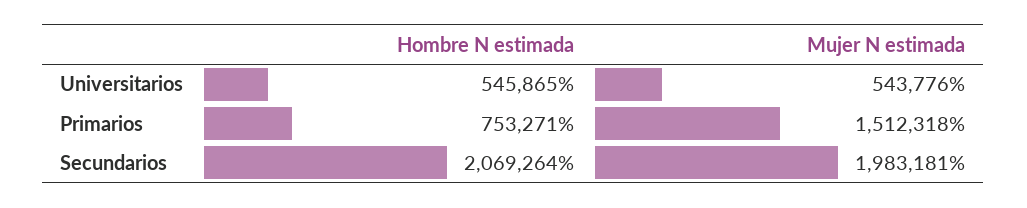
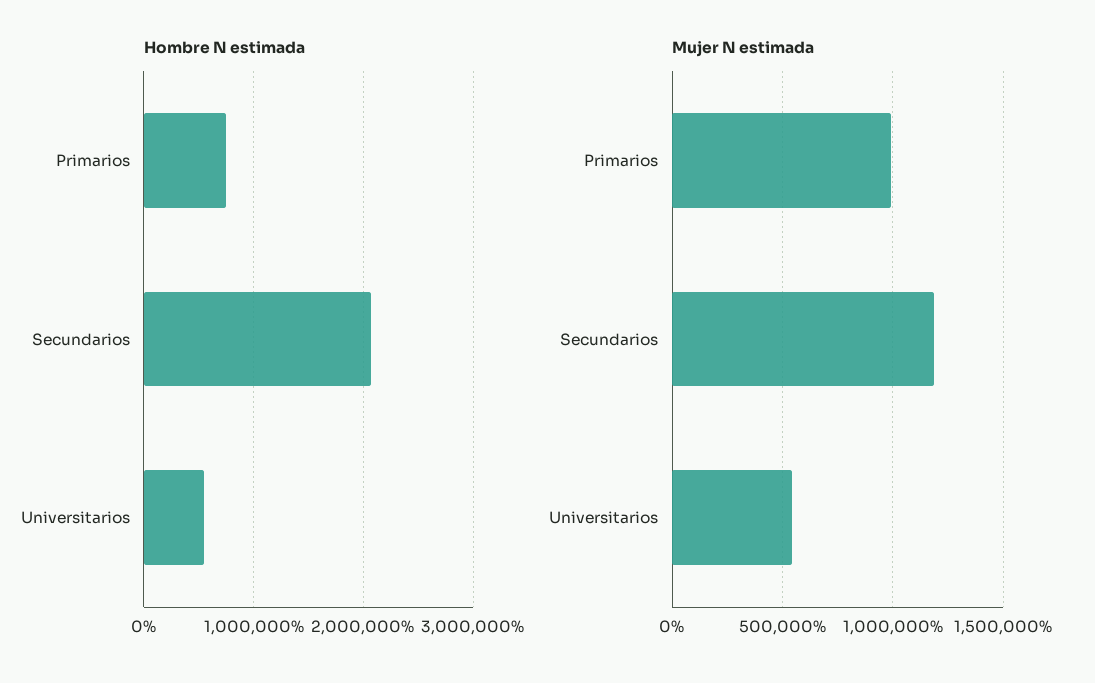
Mujer N estimada, Primarios: 1512318 -> 1000000
Mujer N estimada, Secundarios: 1983181 -> 1200000

